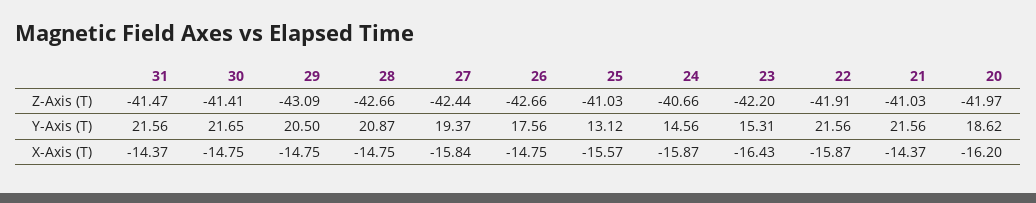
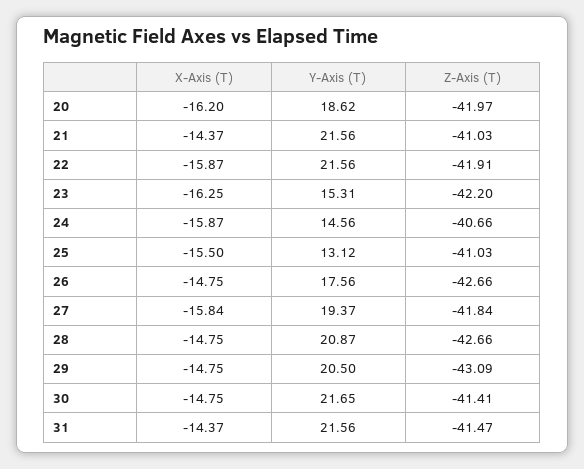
27, Z-Axis (T): -42.44 -> -41.84
25, X-Axis (T): -15.57 -> -15.5
23, X-Axis (T): -16.43 -> -16.25

